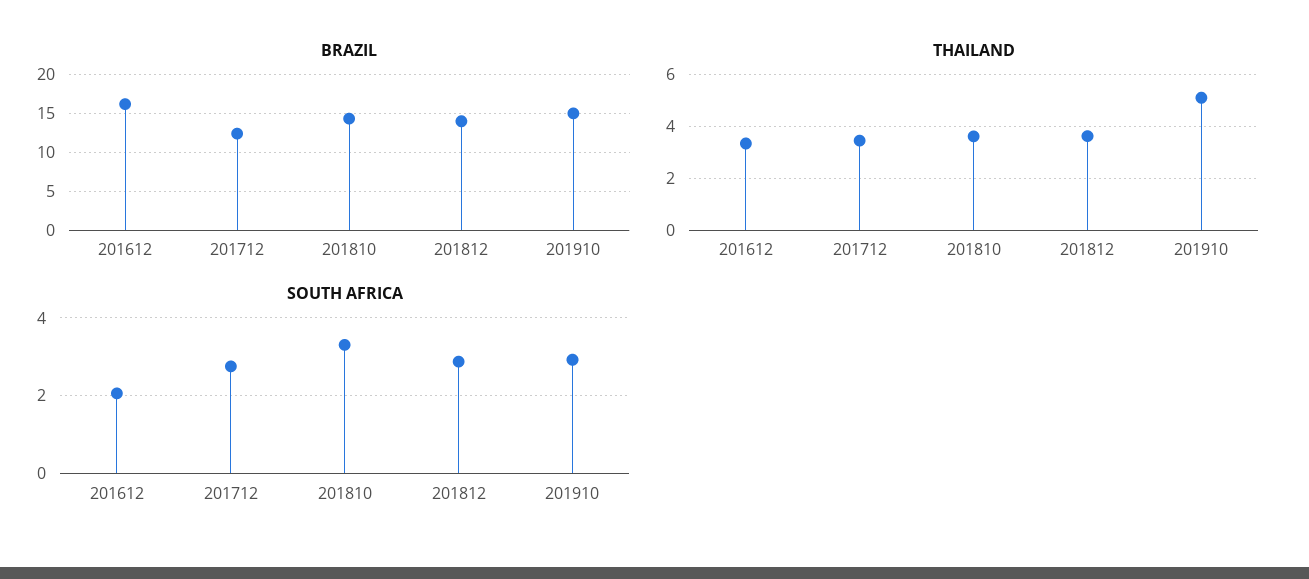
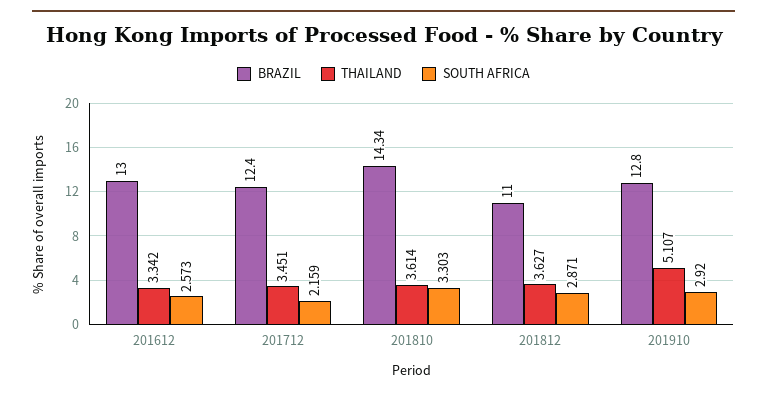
BRAZIL, 201612: 16 -> 13
BRAZIL, 201812: 14 -> 11
BRAZIL, 201910: 15 -> 12.8
SOUTH AFRICA, 201612: 2 -> 2.573
SOUTH AFRICA, 201712: 2.8 -> 2.159

